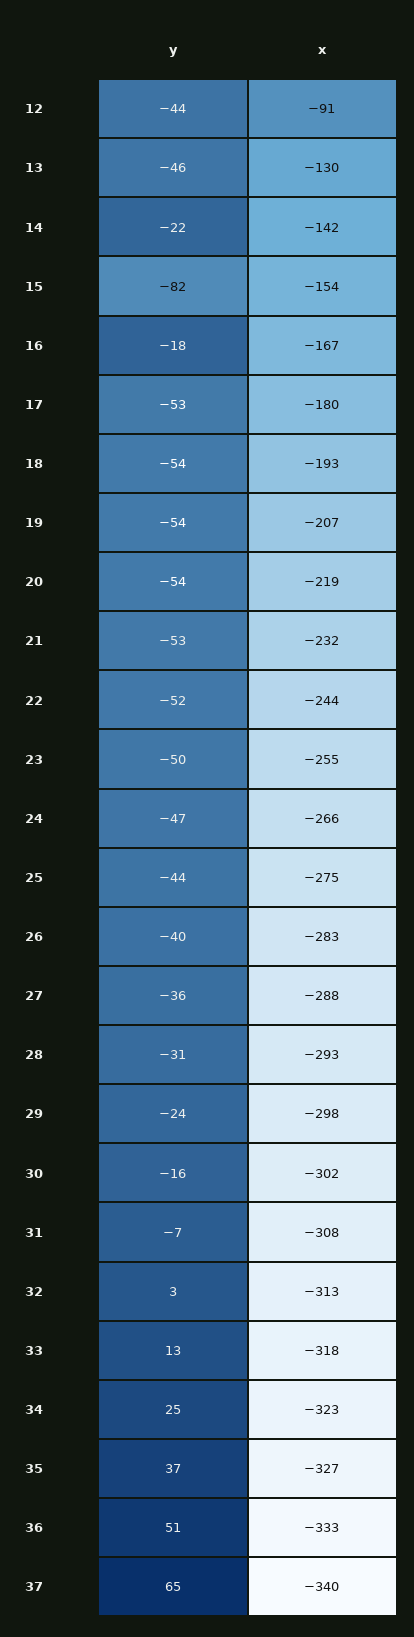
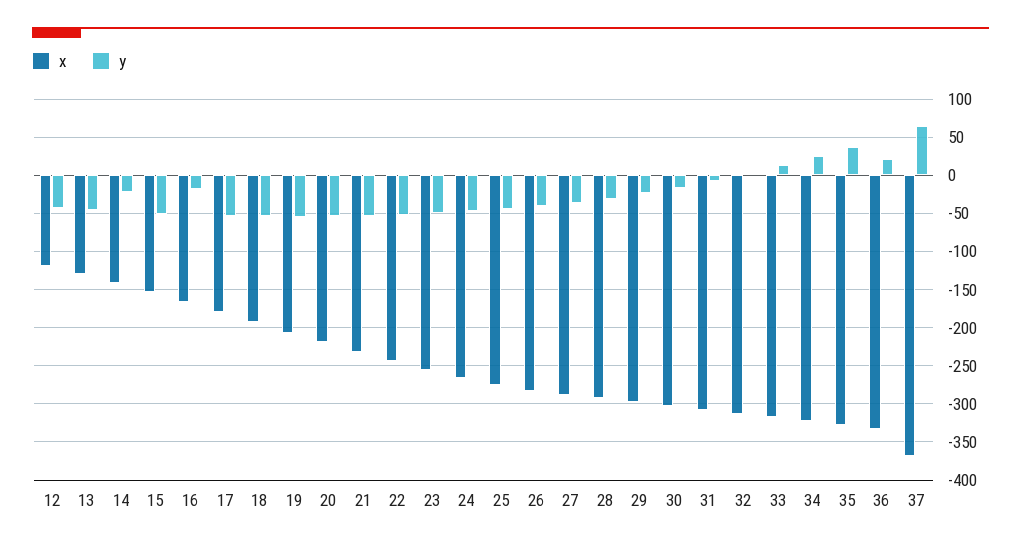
x, 12: -91 -> -120
y, 15: -82 -> -50
y, 36: 51 -> 20
x, 37: -340 -> -370

